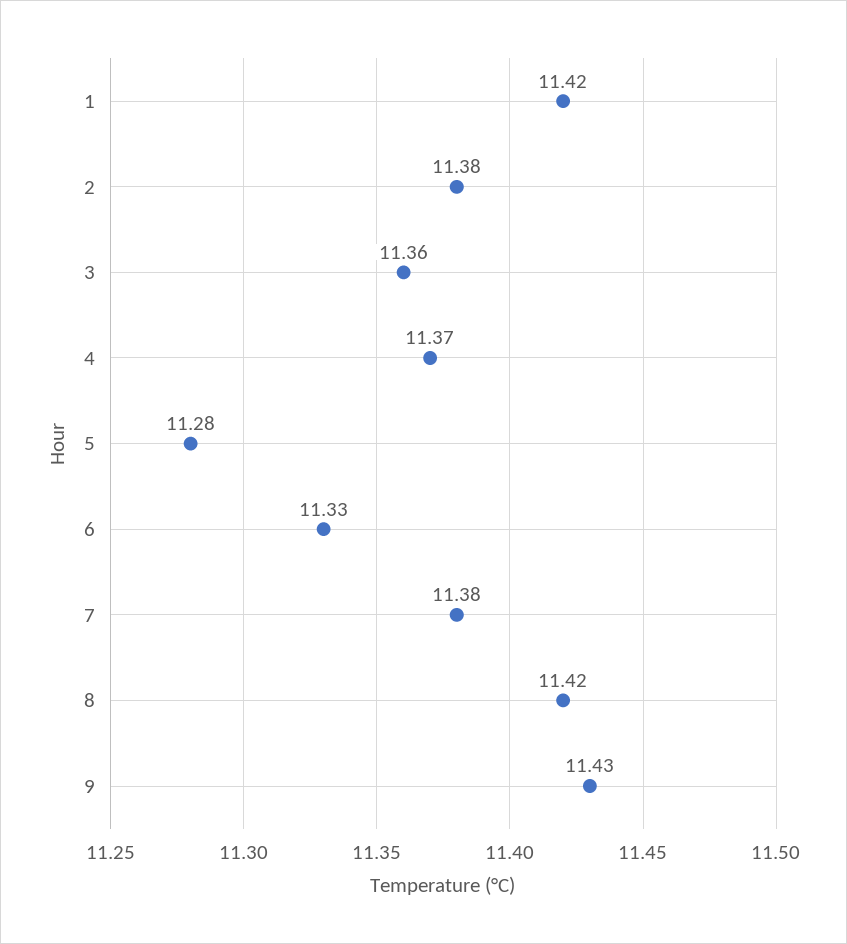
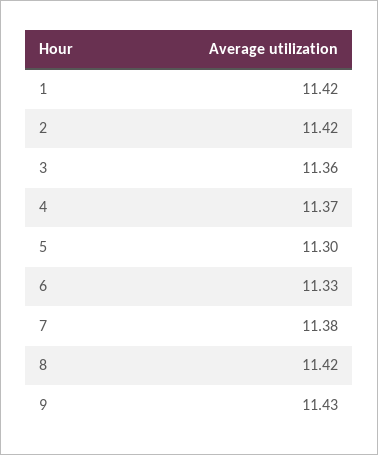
2: 11.38 -> 11.42
5: 11.28 -> 11.3

